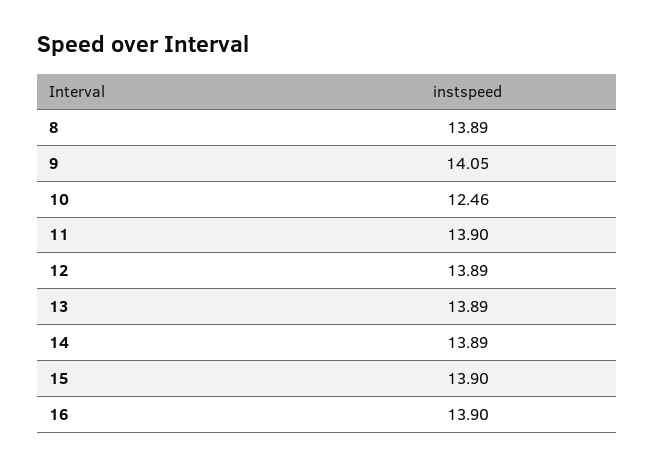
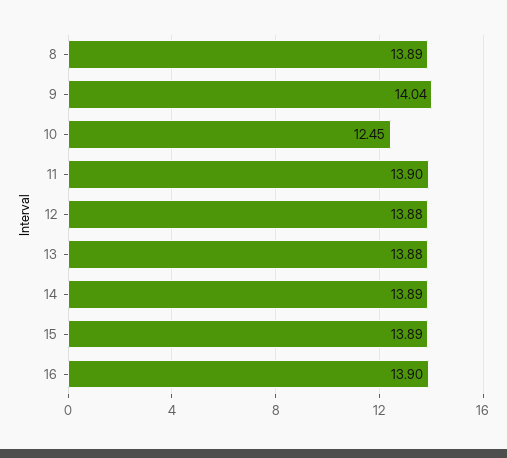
9: 14.05 -> 14.04
10: 12.46 -> 12.45
12: 13.89 -> 13.88
13: 13.89 -> 13.88
15: 13.9 -> 13.89

